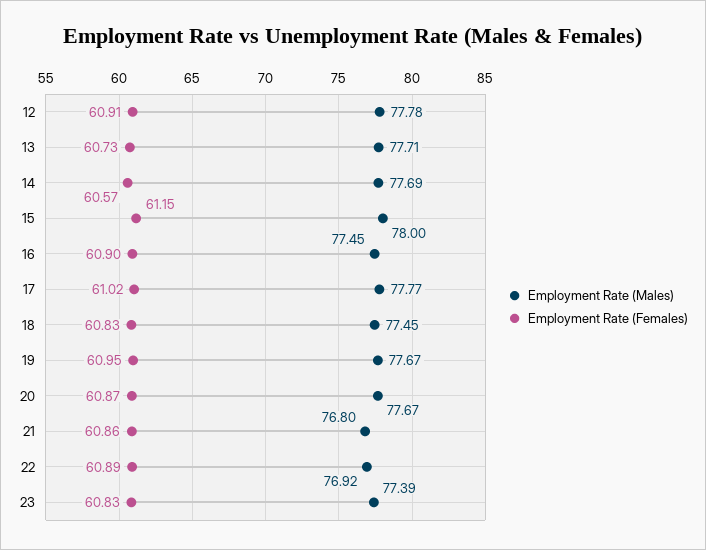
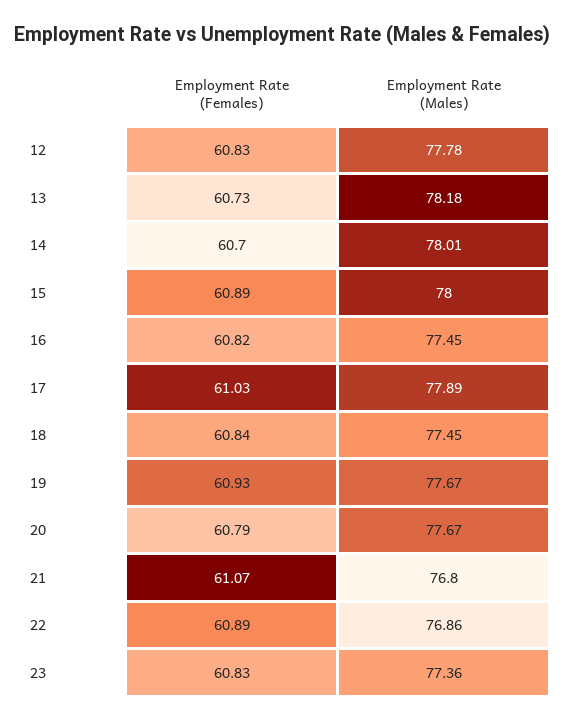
Employment Rate (Females), 12: 60.91 -> 60.83
Employment Rate (Males), 13: 77.71 -> 78.18
Employment Rate (Males), 14: 77.69 -> 78.01
Employment Rate (Females), 14: 60.57 -> 60.7
Employment Rate (Females), 15: 61.15 -> 60.89
Employment Rate (Females), 16: 60.9 -> 60.82
Employment Rate (Males), 17: 77.77 -> 77.89
Employment Rate (Females), 17: 61.02 -> 61.03
Employment Rate (Females), 18: 60.83 -> 60.84
Employment Rate (Females), 19: 60.95 -> 60.93
Employment Rate (Females), 20: 60.87 -> 60.79
Employment Rate (Females), 21: 60.86 -> 61.07
Employment Rate (Males), 22: 76.92 -> 76.86
Employment Rate (Males), 23: 77.39 -> 77.36

